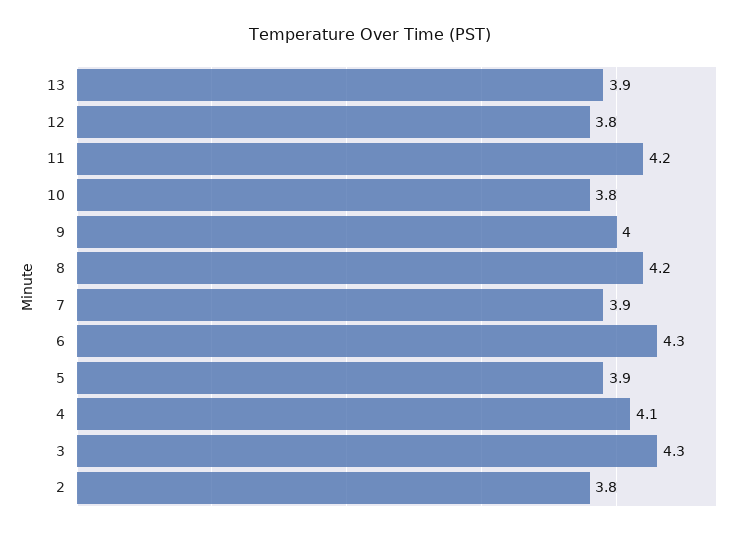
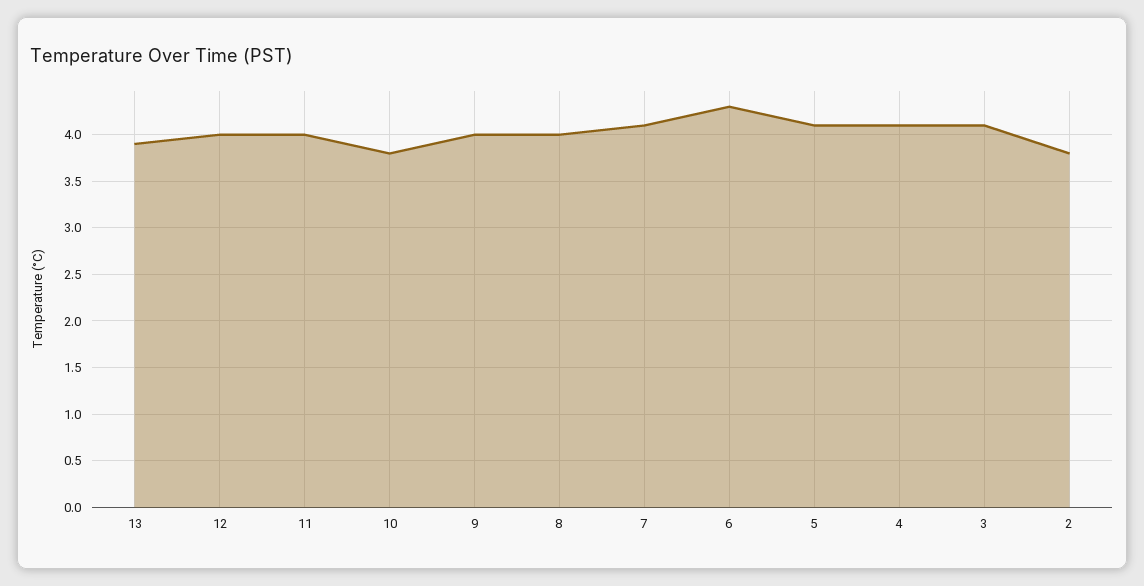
12: 3.8 -> 4
11: 4.2 -> 4
8: 4.2 -> 4
7: 3.9 -> 4.1
5: 3.9 -> 4.1
3: 4.3 -> 4.1

